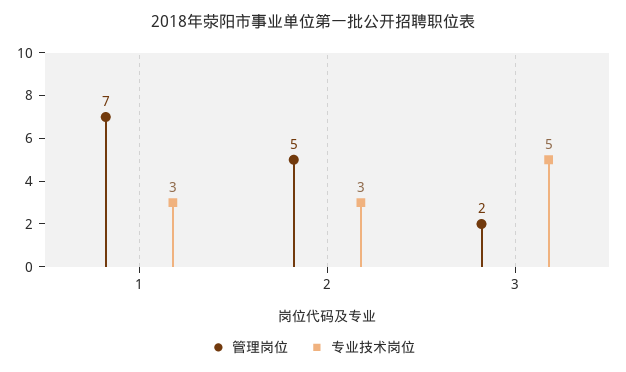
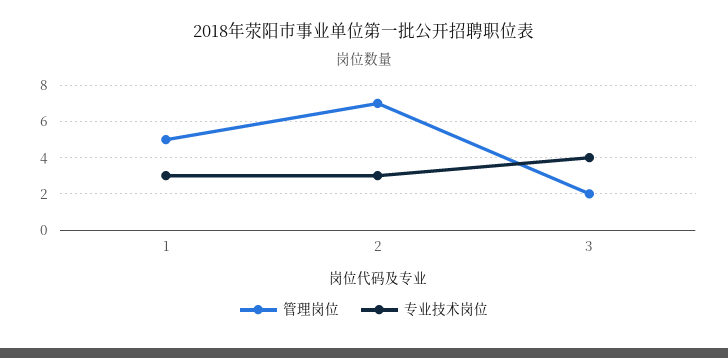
管理岗位, 1: 7 -> 5
管理岗位, 2: 5 -> 7
专业技术岗位, 3: 5 -> 4

